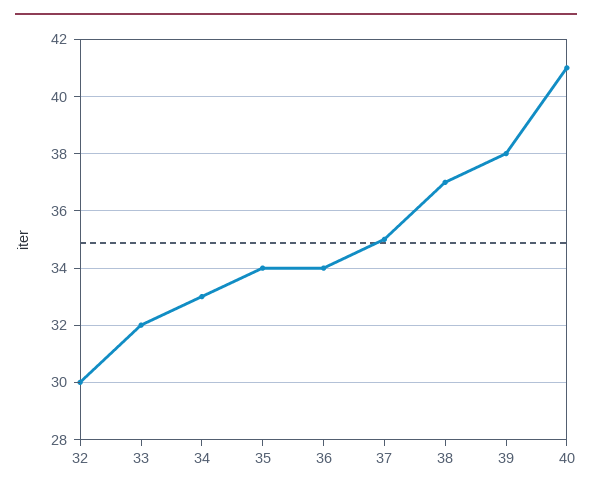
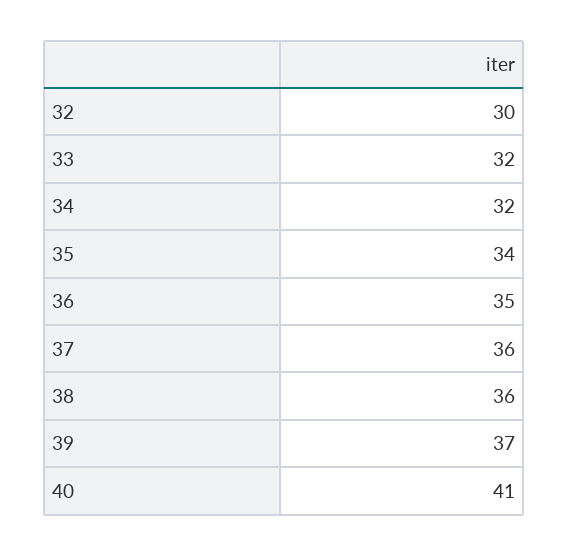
34: 33 -> 32
36: 34 -> 35
37: 35 -> 36
38: 37 -> 36
39: 38 -> 37

